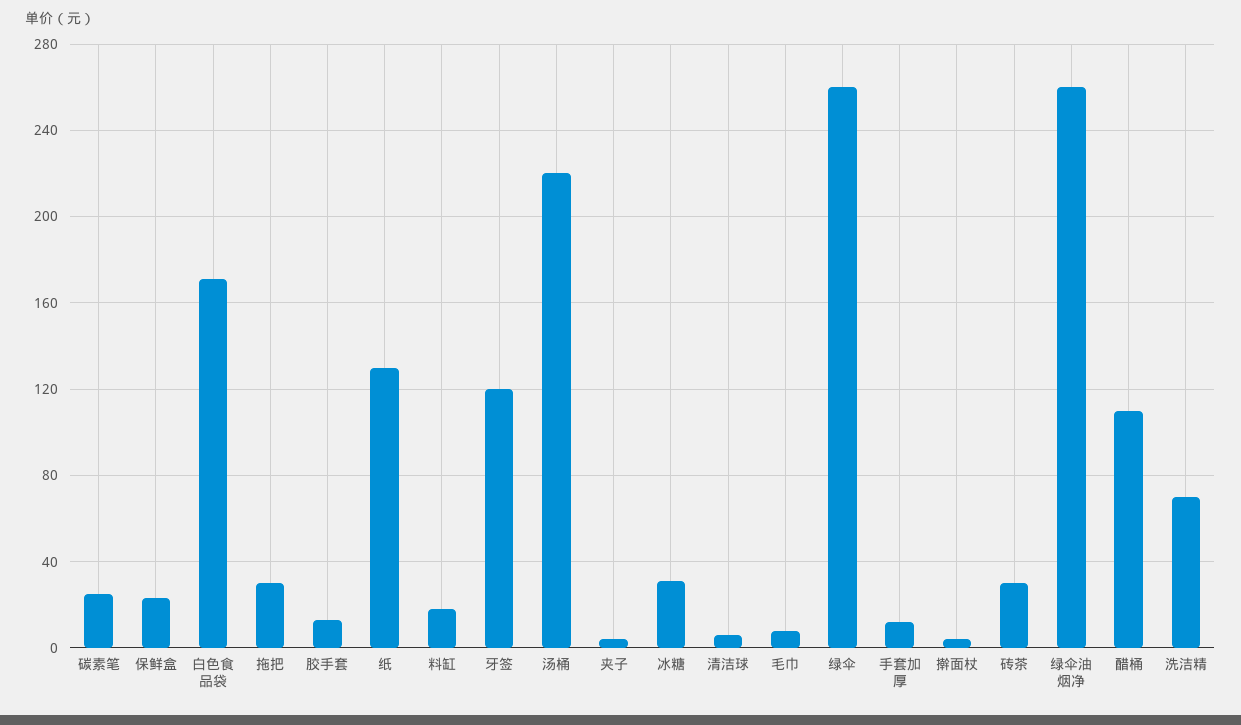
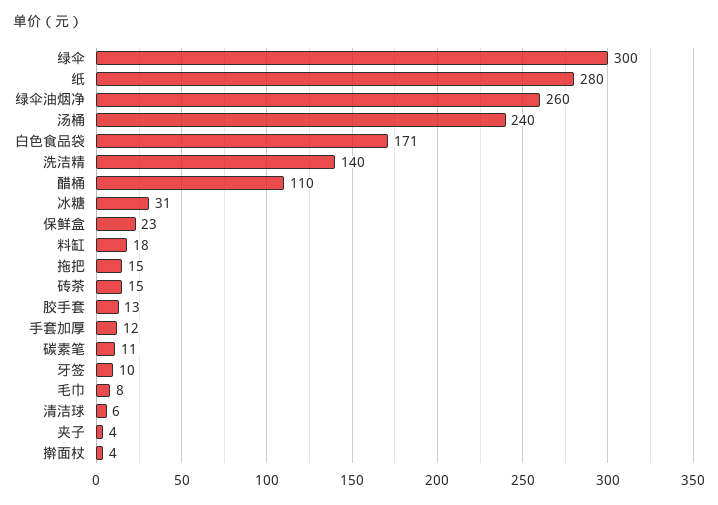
碳素笔: 25 -> 11
拖把: 30 -> 15
纸: 130 -> 280
牙签: 120 -> 10
汤桶: 220 -> 240
绿伞: 260 -> 300
砖茶: 30 -> 15
洗洁精: 70 -> 140

